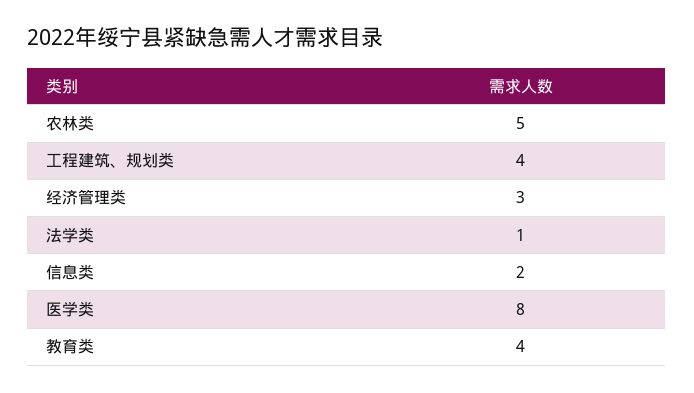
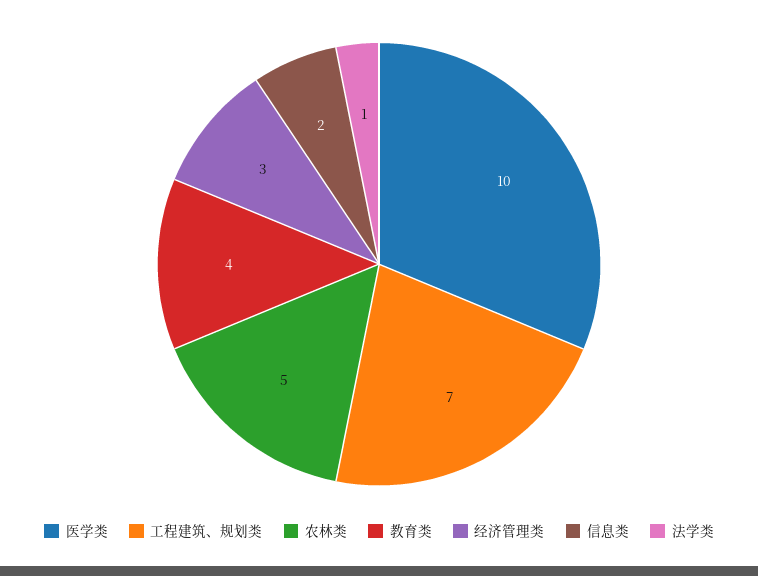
工程建筑、规划类: 4 -> 7
医学类: 8 -> 10

